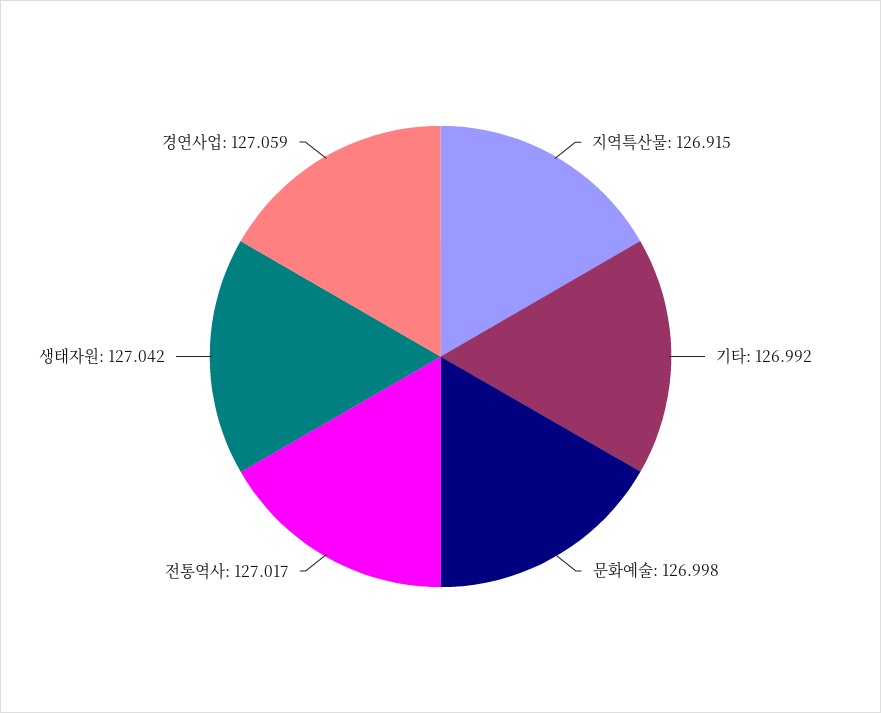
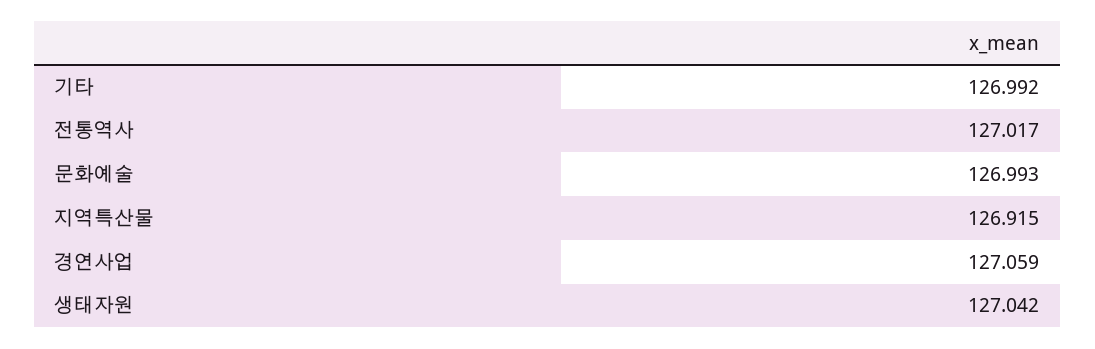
문화예술: 126.998 -> 126.993

